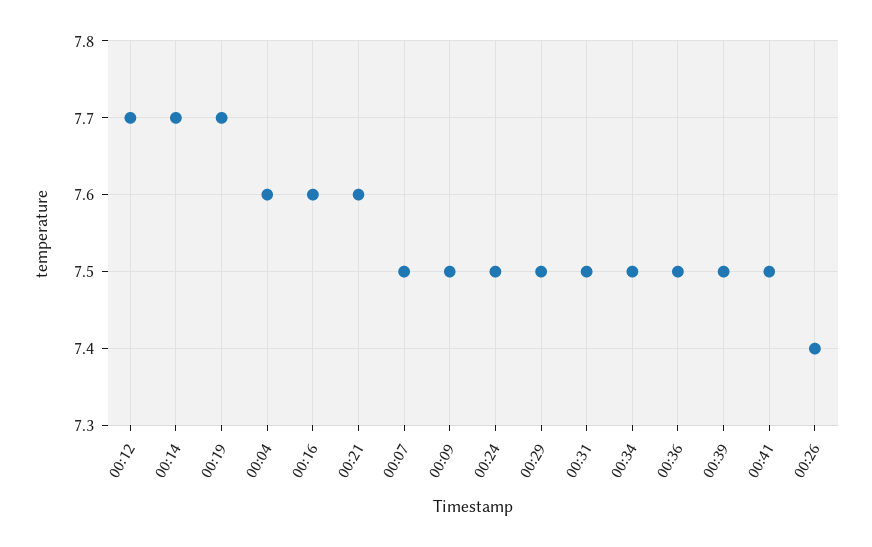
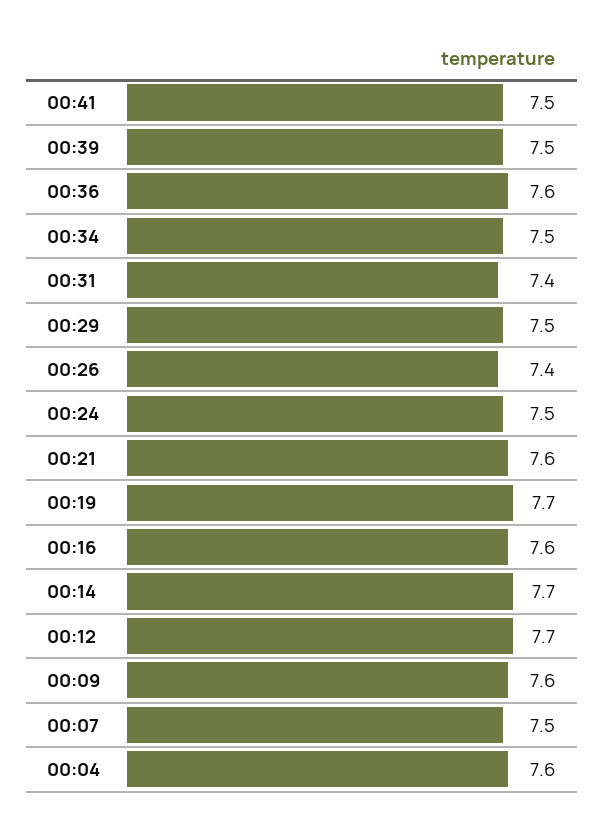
00:09: 7.5 -> 7.6
00:31: 7.5 -> 7.4
00:36: 7.5 -> 7.6

